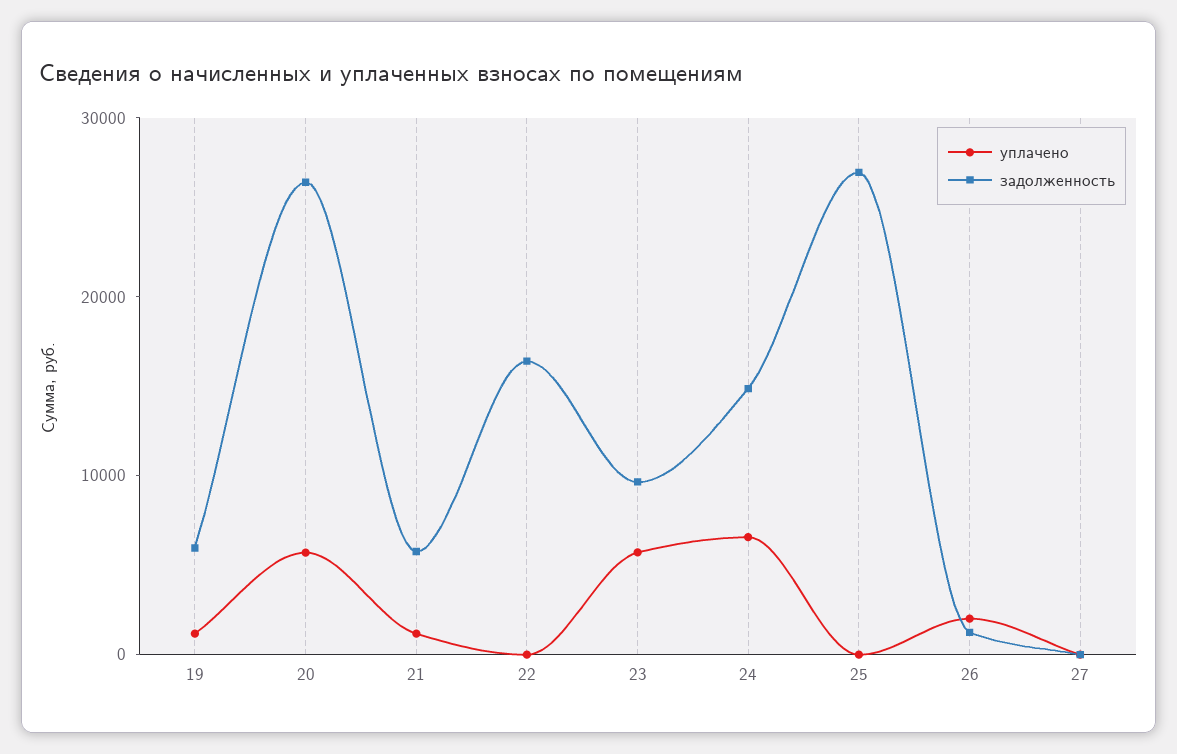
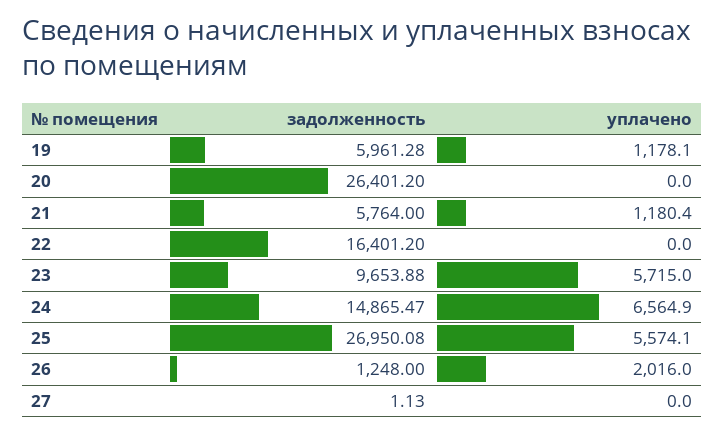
уплачено, 20: 6000 -> 0
уплачено, 25: 0 -> 5574.1

